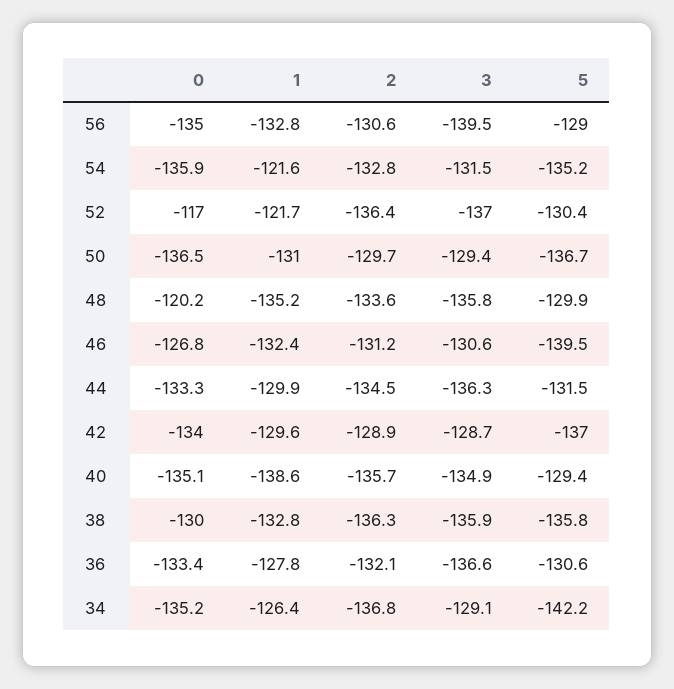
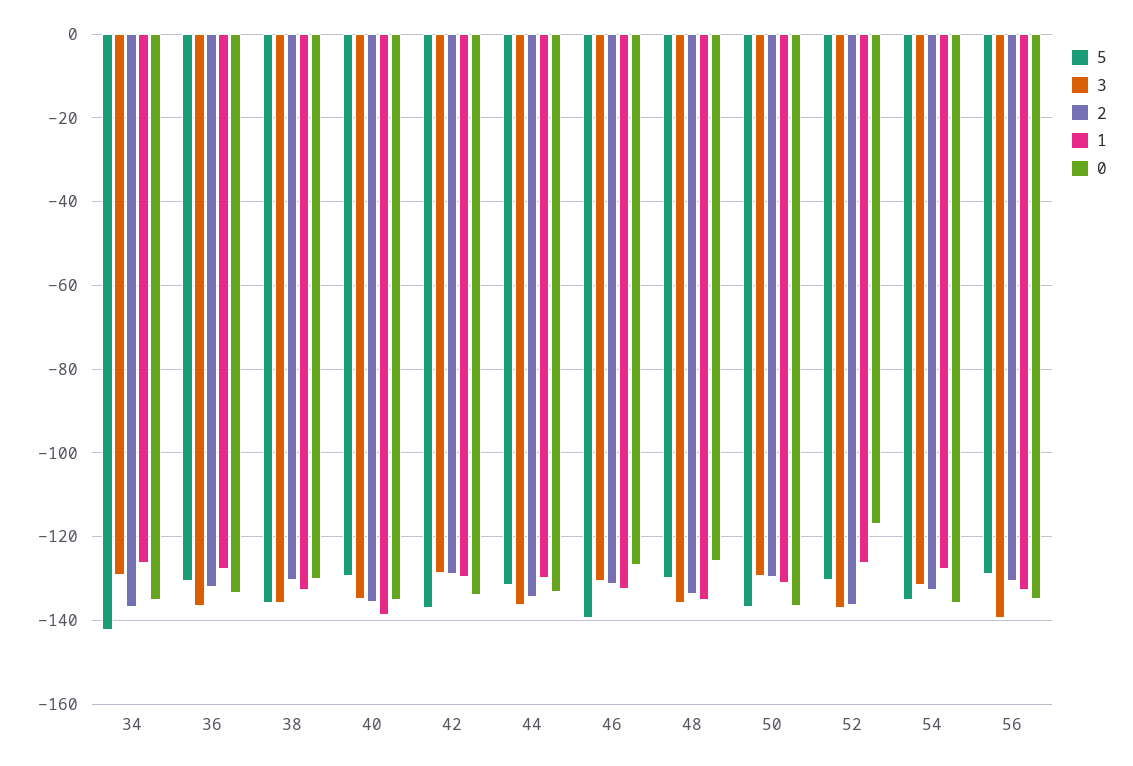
1, 54: -121.6 -> -128
1, 52: -121.7 -> -126
0, 48: -120.2 -> -126
2, 38: -136.3 -> -130

